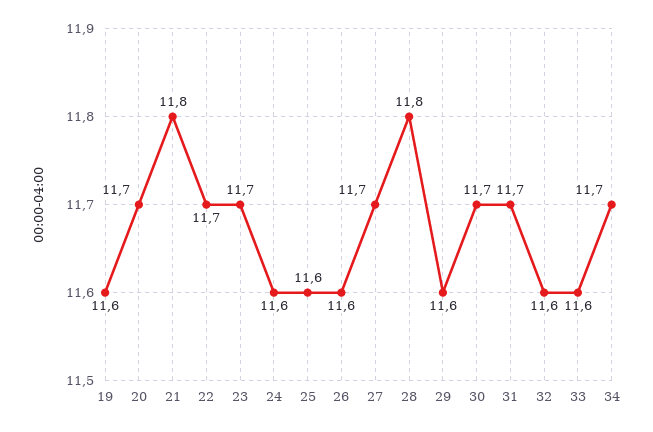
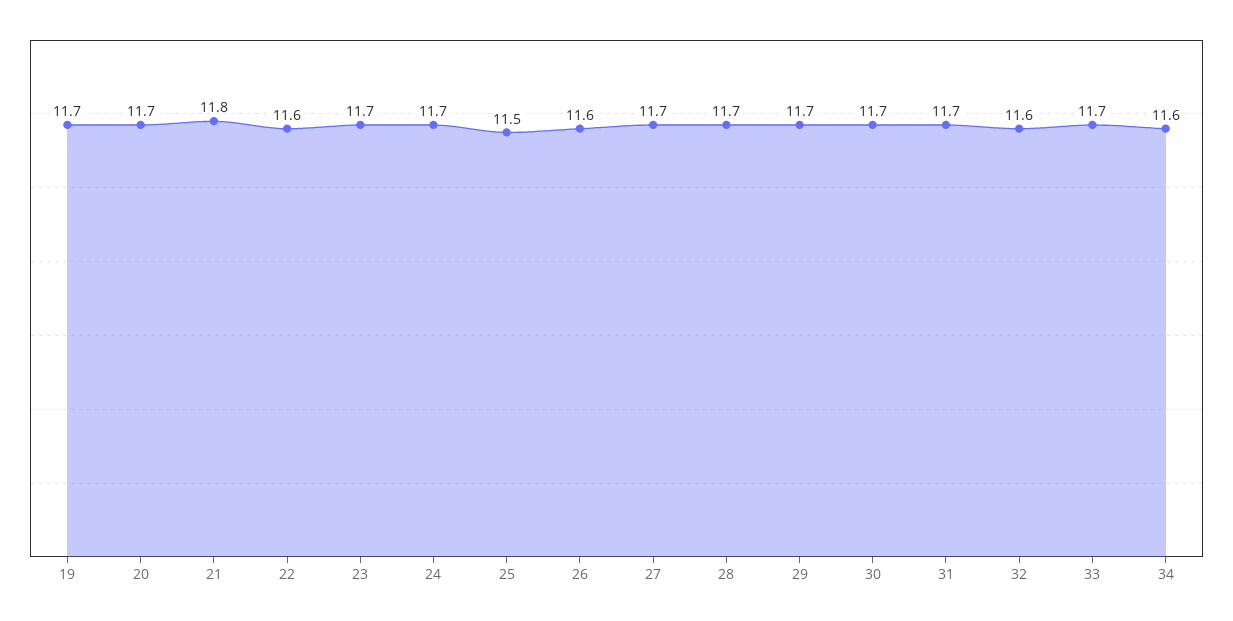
19: 11.6 -> 11.7
22: 11.7 -> 11.6
24: 11.6 -> 11.7
25: 11.6 -> 11.5
28: 11.8 -> 11.7
29: 11.6 -> 11.7
33: 11.6 -> 11.7
34: 11.7 -> 11.6

